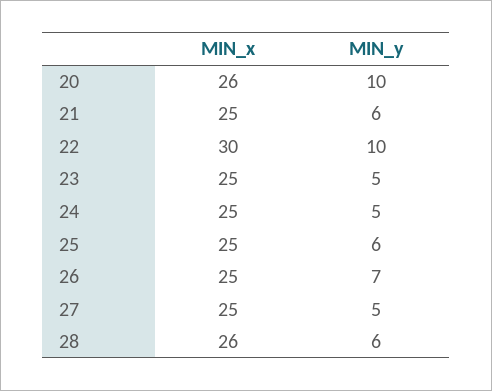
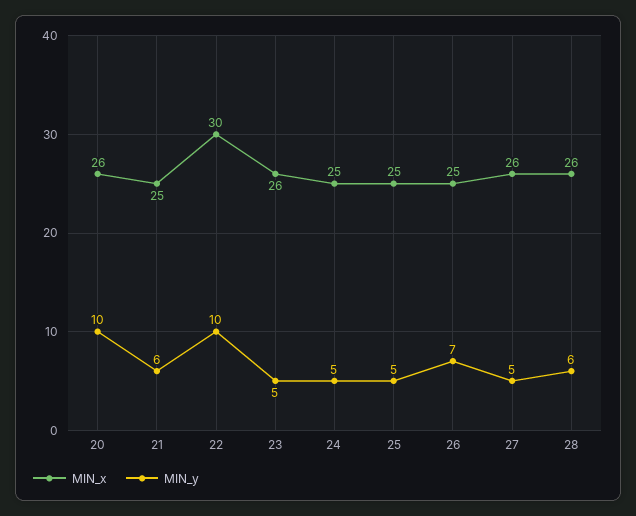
MIN_x, 23: 25 -> 26
MIN_y, 25: 6 -> 5
MIN_x, 27: 25 -> 26

